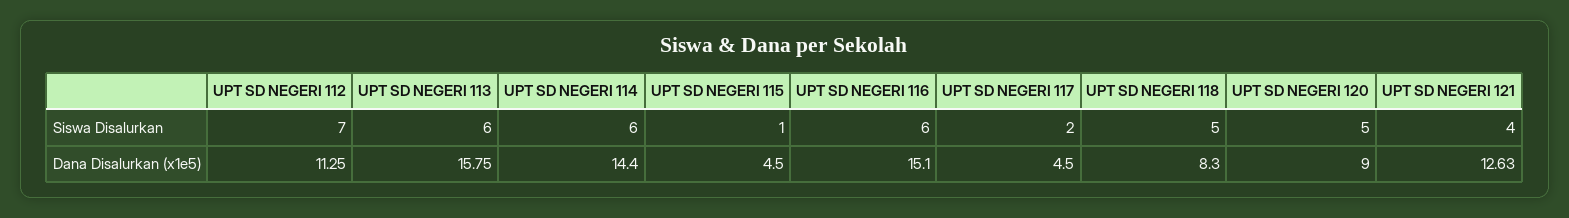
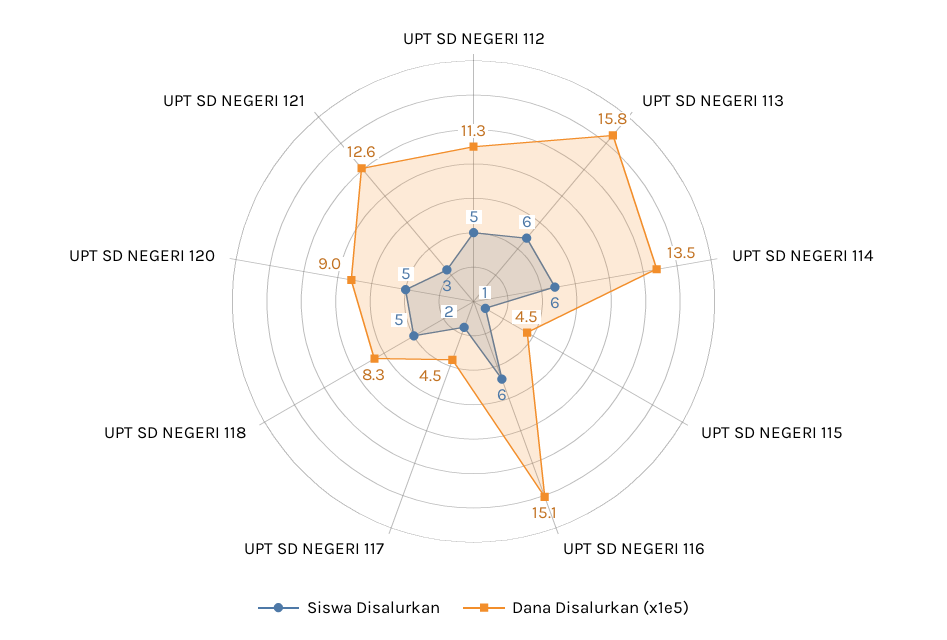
Siswa Disalurkan, UPT SD NEGERI 112: 7 -> 5
Siswa Disalurkan, UPT SD NEGERI 121: 4 -> 3
Dana Disalurkan (x1e5), UPT SD NEGERI 114: 14.4 -> 13.5

